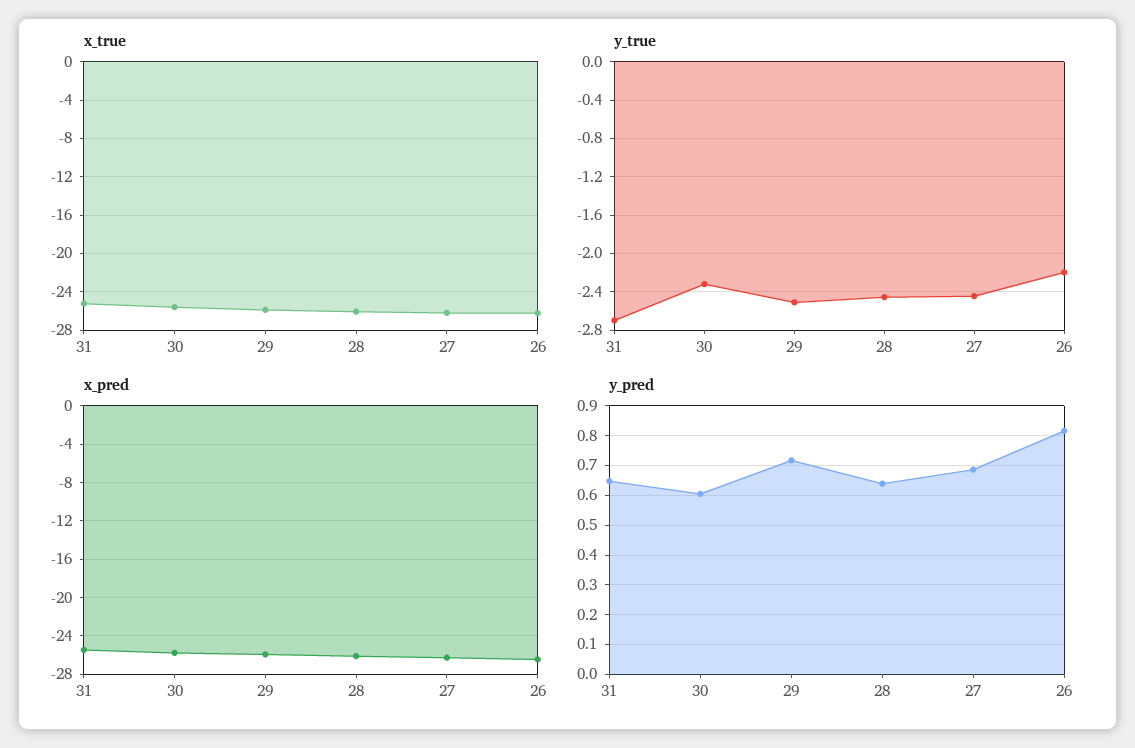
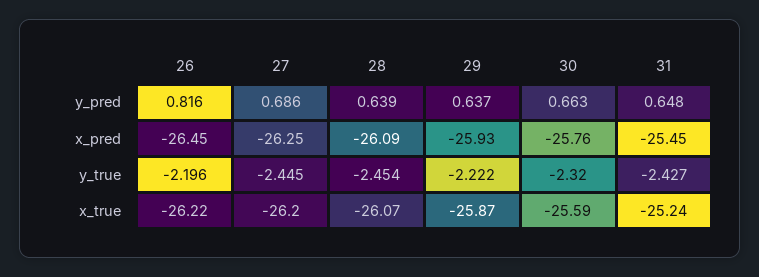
y_true, 31: -2.7 -> -2.427
y_true, 29: -2.5 -> -2.222
y_pred, 30: 0.6 -> 0.663
y_pred, 29: 0.725 -> 0.637

